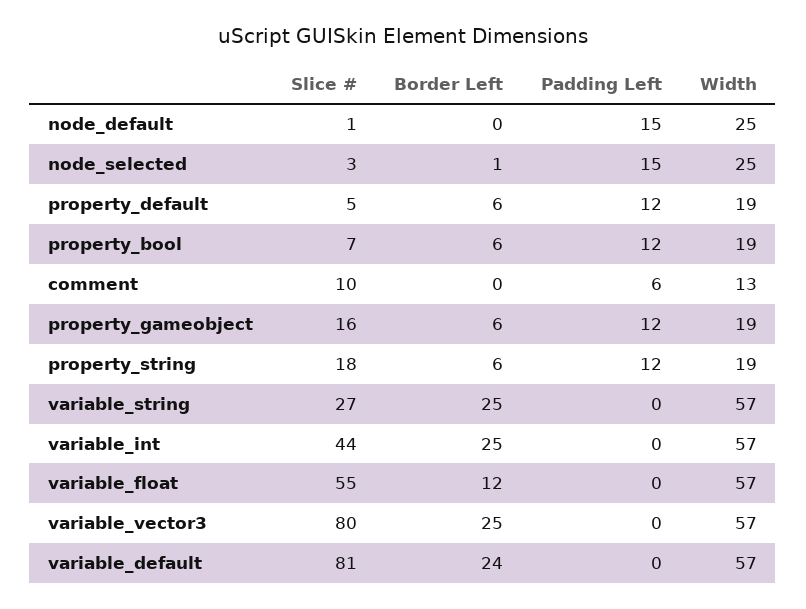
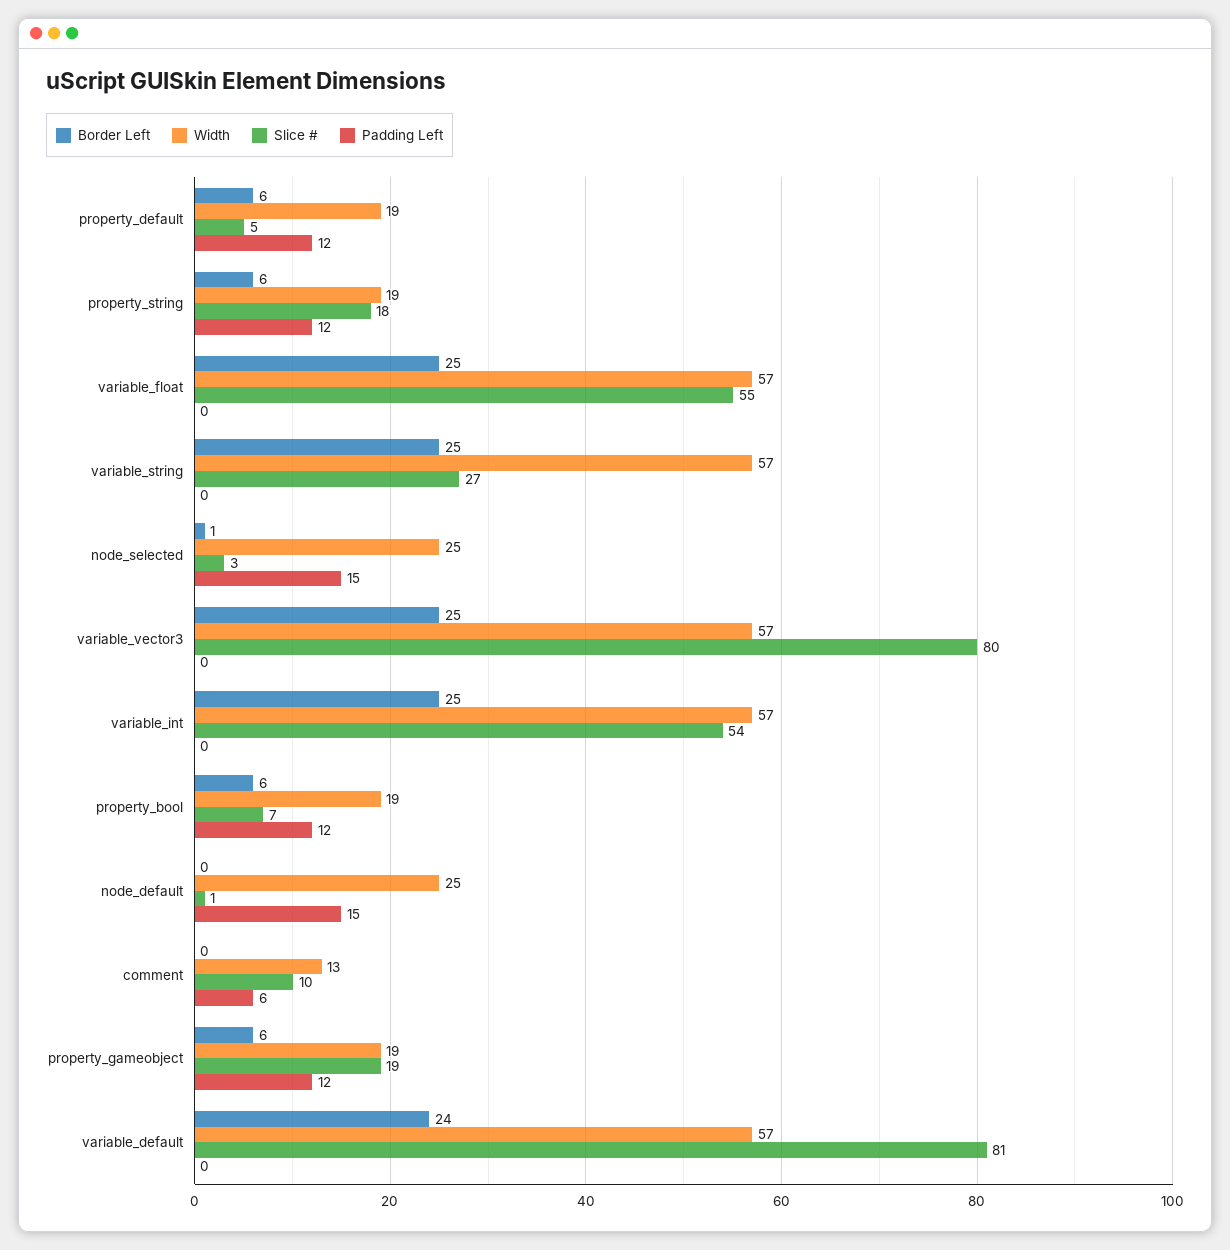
Slice #, property_gameobject: 16 -> 19
Slice #, variable_int: 44 -> 54
Border Left, variable_float: 12 -> 25

